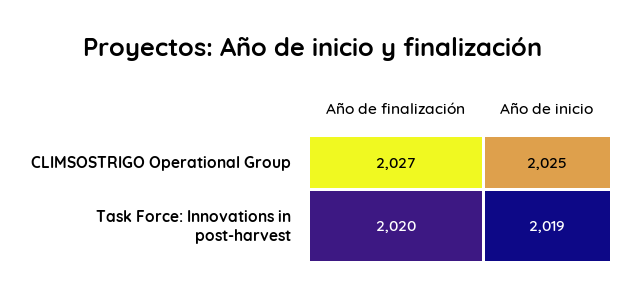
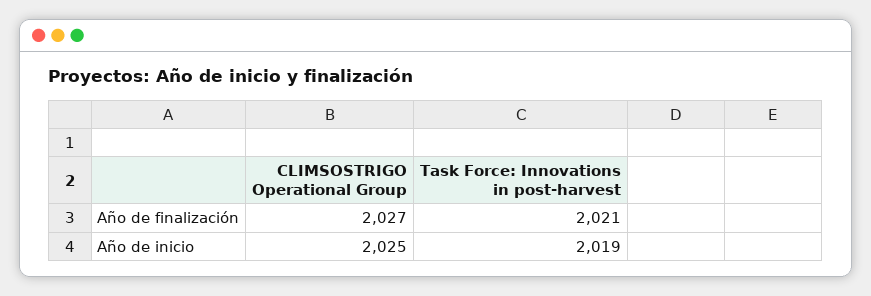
Año de finalización, Task Force: Innovations in post-harvest: 2020 -> 2021

